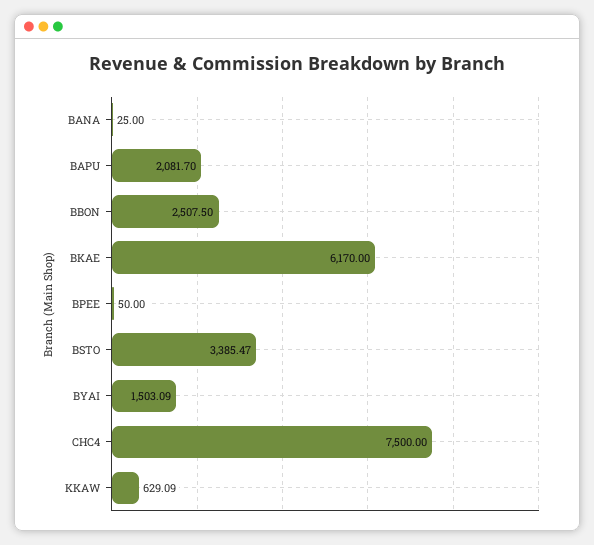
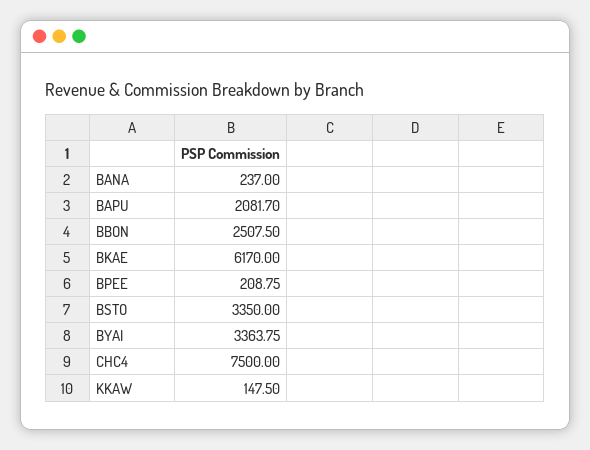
BANA: 25 -> 237
BPEE: 50 -> 208.75
BSTO: 3385.47 -> 3350
BYAI: 1503.09 -> 3363.75
KKAW: 629.09 -> 147.5

